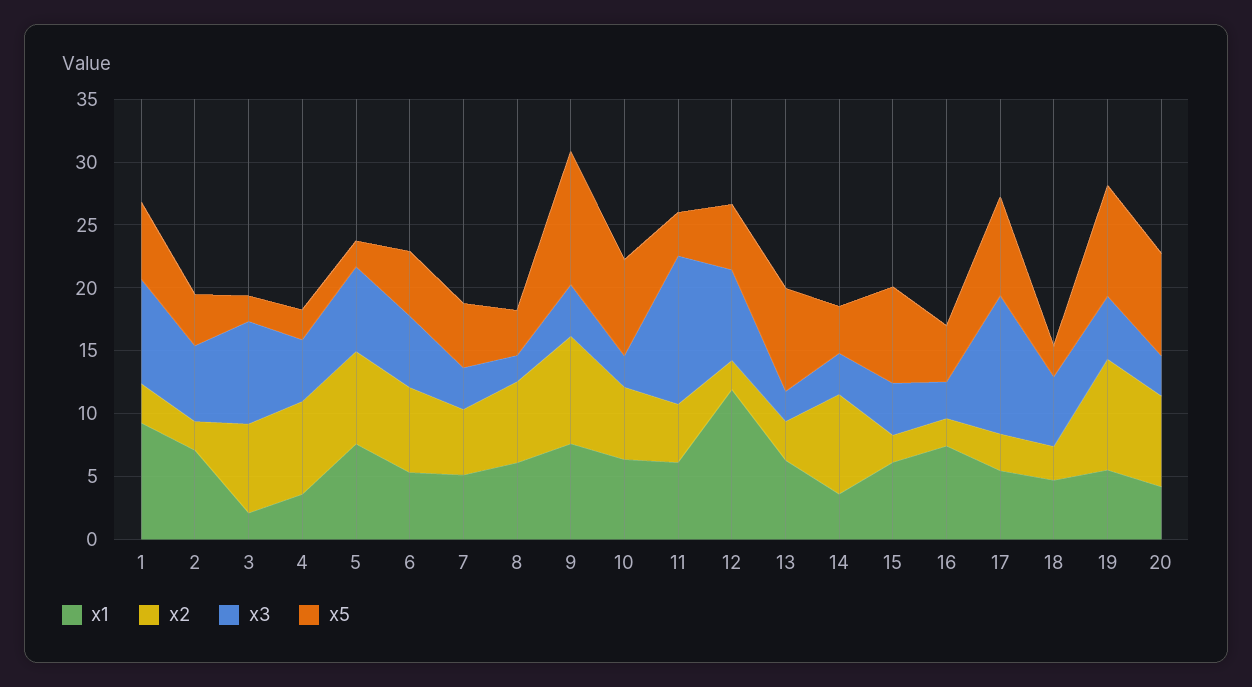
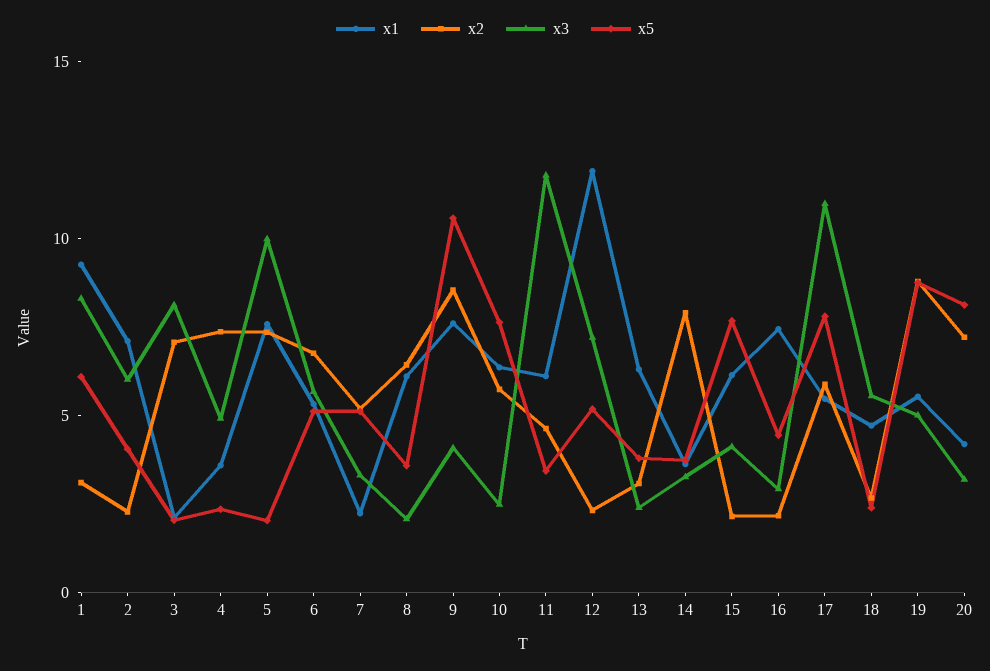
x3, 5: 7 -> 10
x1, 7: 5 -> 2
x5, 13: 8 -> 4
x2, 17: 3 -> 6

